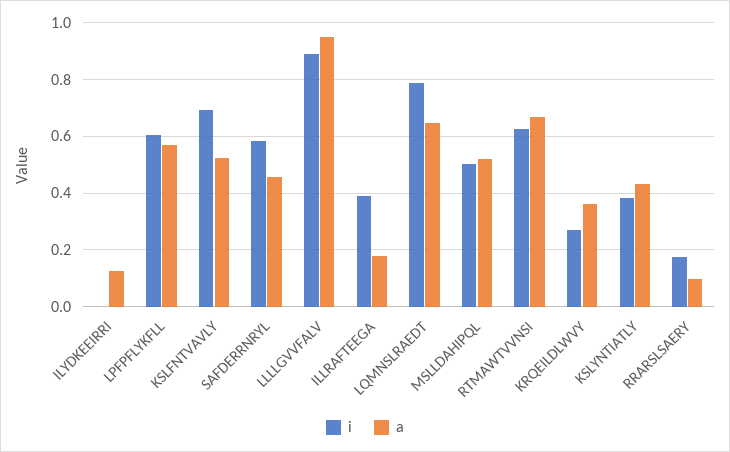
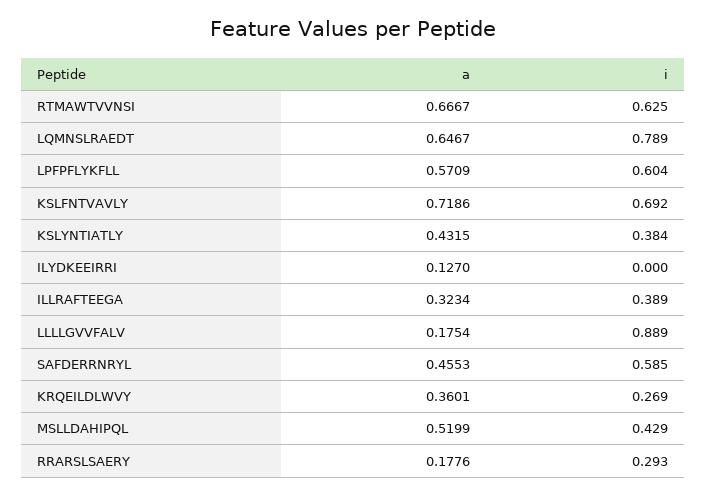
a, KSLFNTVAVLY: 0.525 -> 0.7186
a, LLLLGVVFALV: 0.95 -> 0.1754
a, ILLRAFTEEGA: 0.175 -> 0.3234
i, MSLLDAHIPQL: 0.5 -> 0.429
i, RRARSLSAERY: 0.175 -> 0.293
a, RRARSLSAERY: 0.1 -> 0.1776

